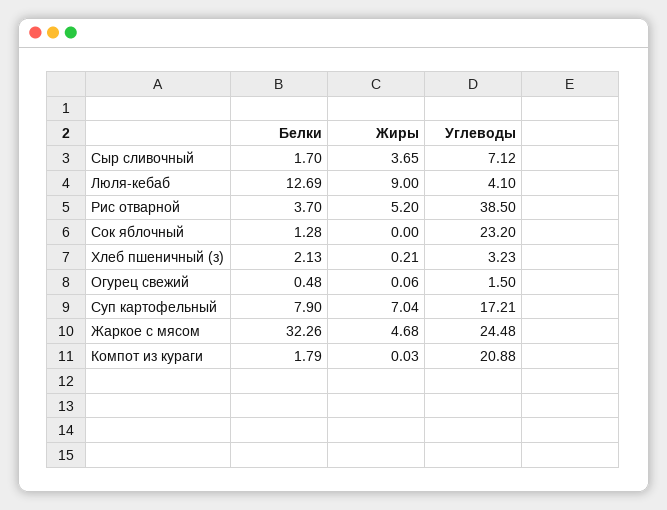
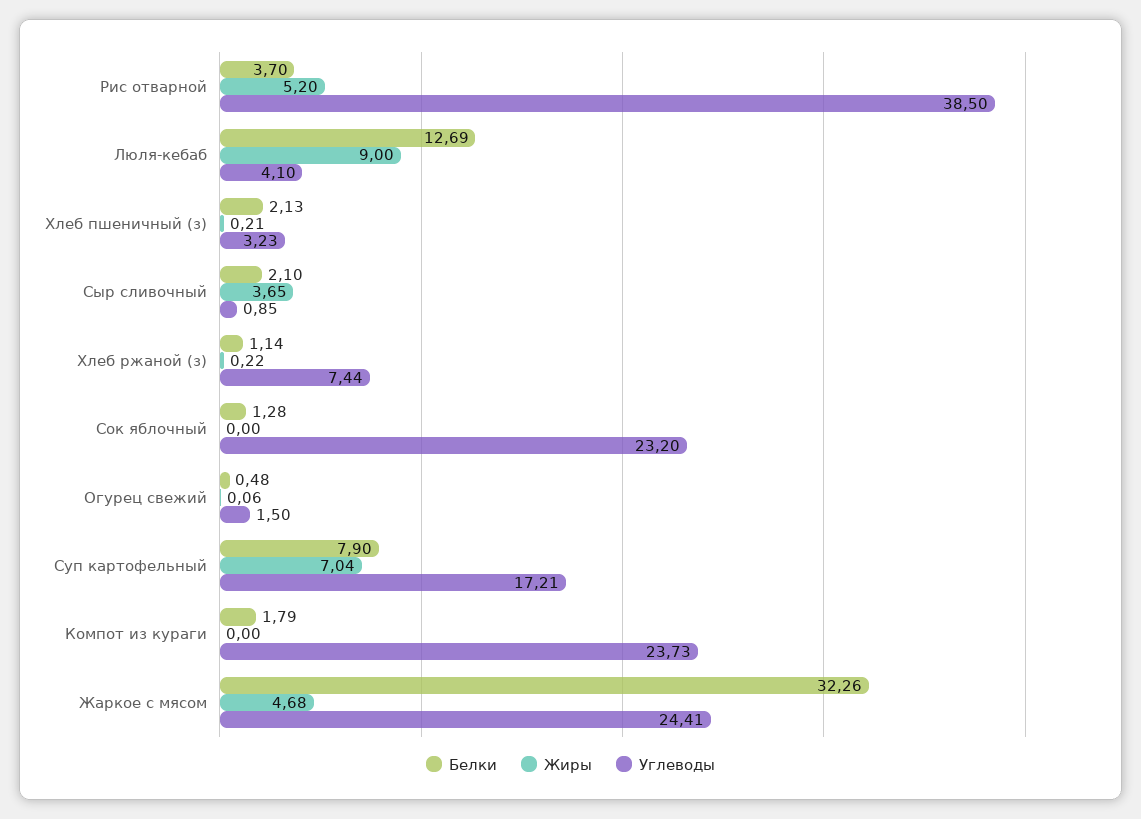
Белки, Сыр сливочный: 1.7 -> 2.1
Углеводы, Сыр сливочный: 7.12 -> 0.85
Углеводы, Жаркое с мясом: 24.48 -> 24.41
Жиры, Компот из кураги: 0.03 -> 0
Углеводы, Компот из кураги: 20.88 -> 23.73
Белки, Хлеб ржаной (з): none -> 1.14
Жиры, Хлеб ржаной (з): none -> 0.22
Углеводы, Хлеб ржаной (з): none -> 7.44

